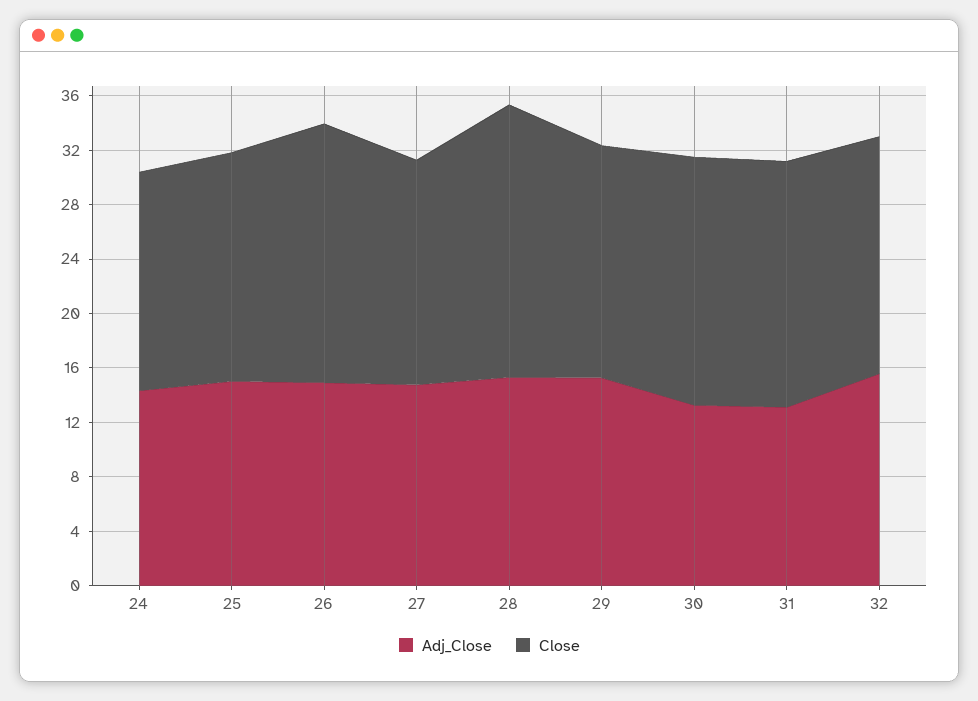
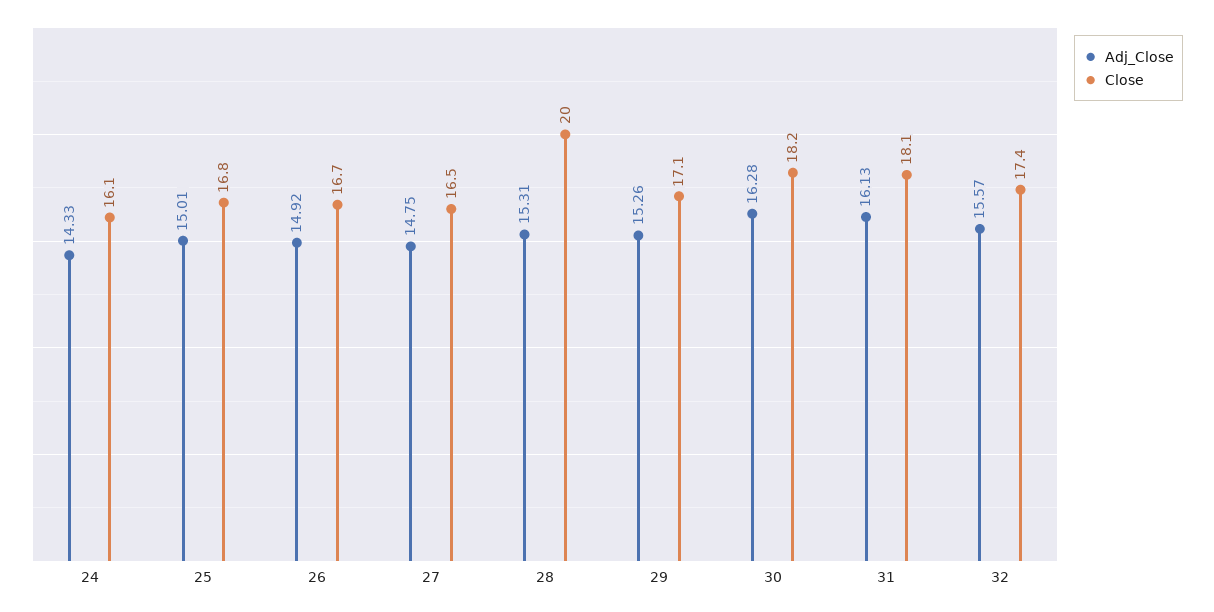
Close, 26: 19 -> 16.7
Adj_Close, 30: 13 -> 16.28
Adj_Close, 31: 13 -> 16.13

